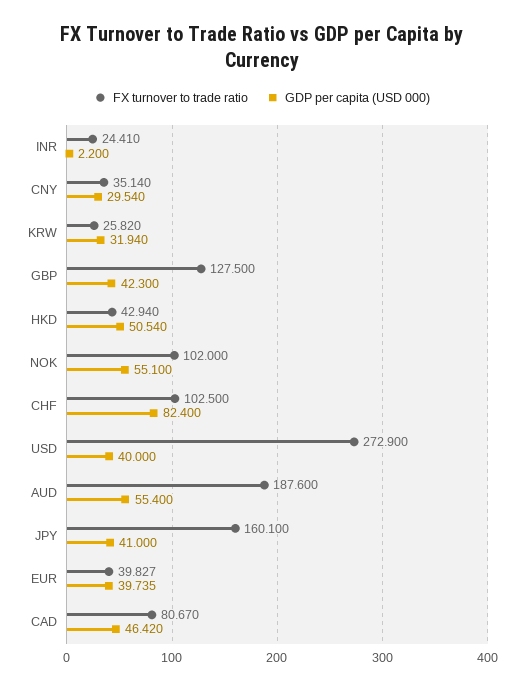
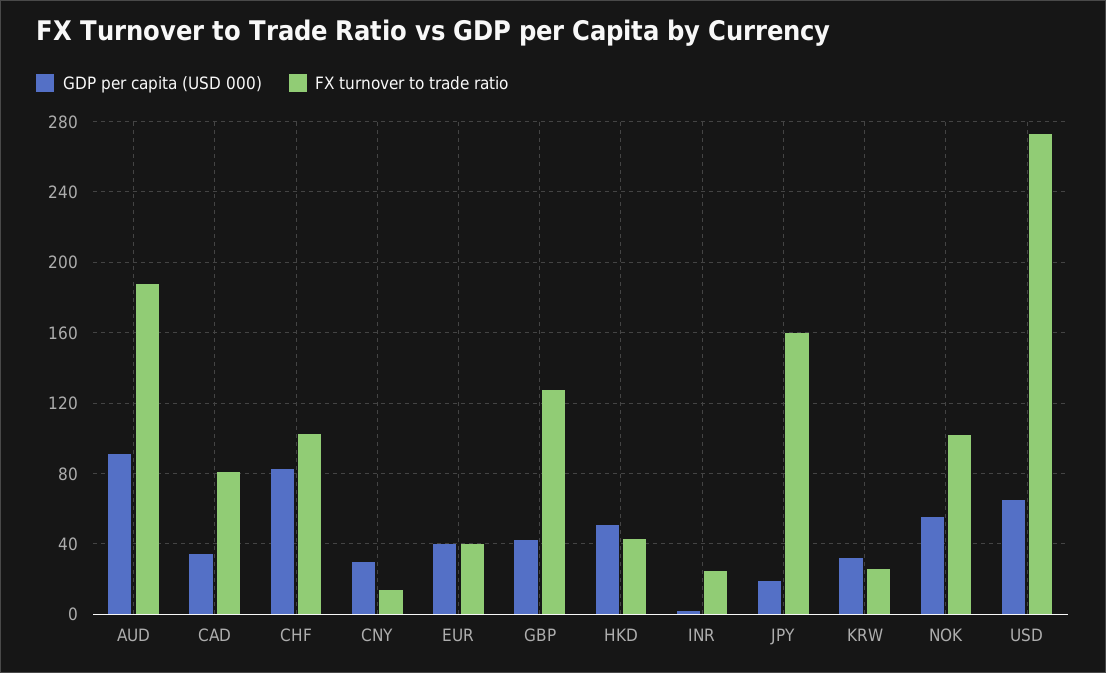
FX turnover to trade ratio, CNY: 35.14 -> 15
GDP per capita (USD 000), USD: 40 -> 65
GDP per capita (USD 000), AUD: 55.4 -> 90
GDP per capita (USD 000), JPY: 41 -> 20
GDP per capita (USD 000), CAD: 46.42 -> 35

